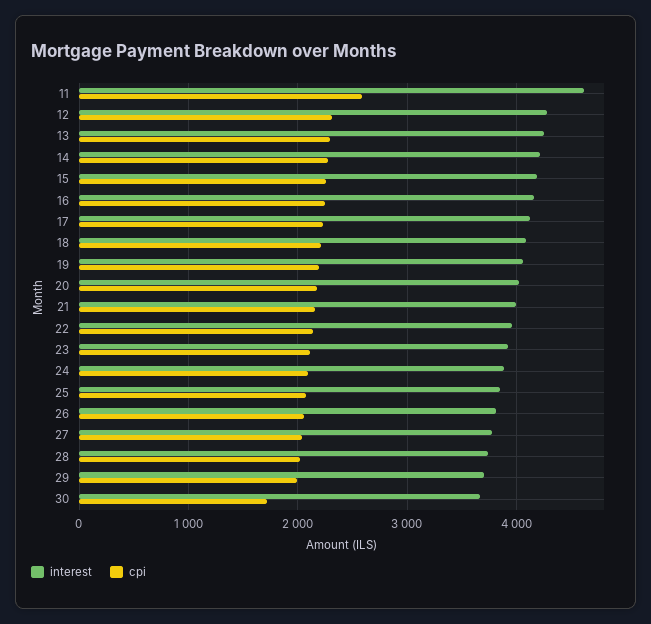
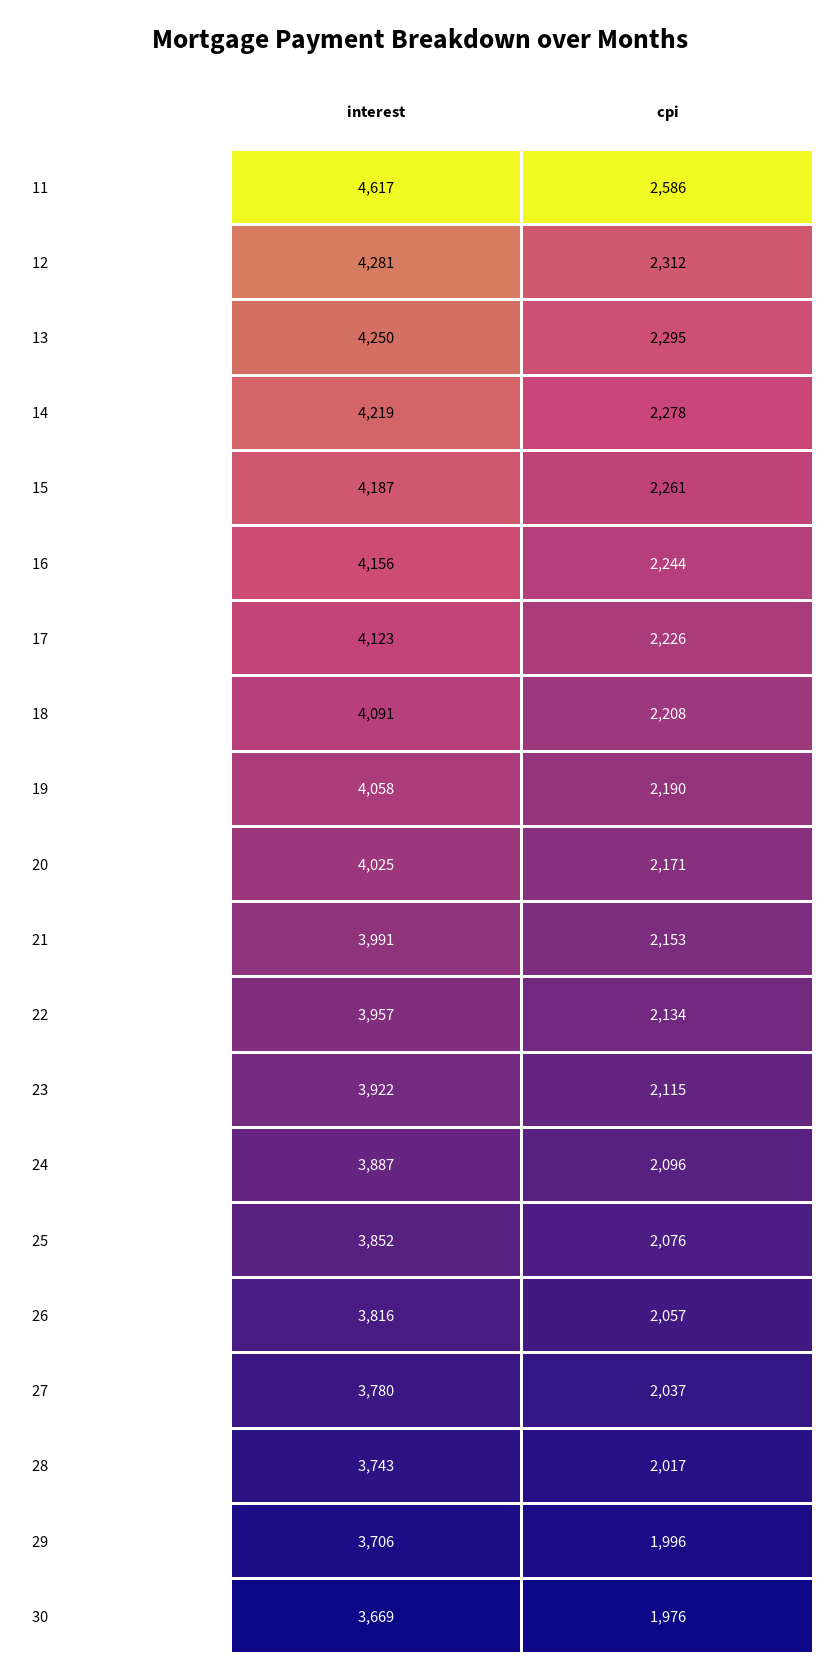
cpi, 30: 1700 -> 1976

